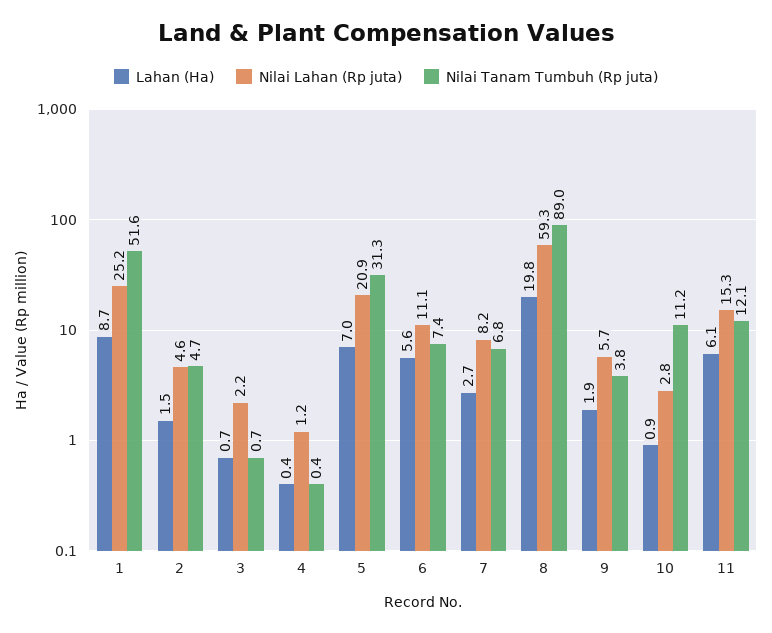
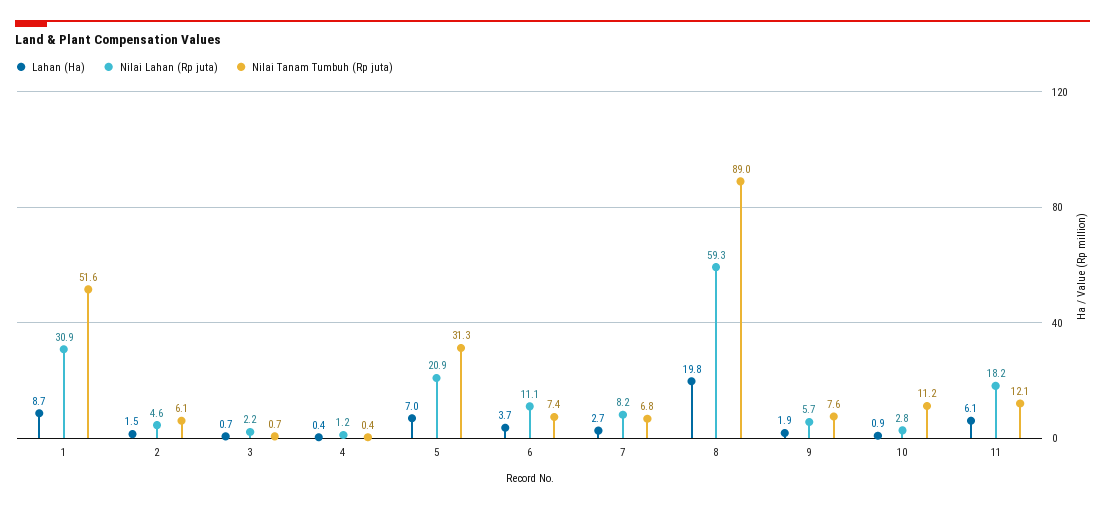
Nilai Lahan (Rp juta), 1: 25.2 -> 30.9
Nilai Tanam Tumbuh (Rp juta), 2: 4.7 -> 6.1
Lahan (Ha), 6: 5.6 -> 3.7
Nilai Tanam Tumbuh (Rp juta), 9: 3.8 -> 7.6
Nilai Lahan (Rp juta), 11: 15.3 -> 18.2

